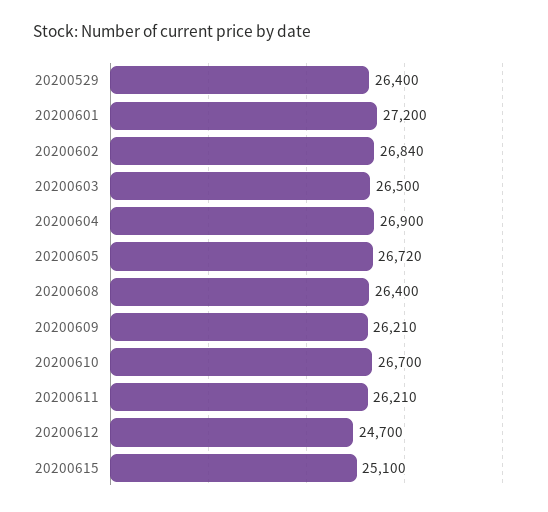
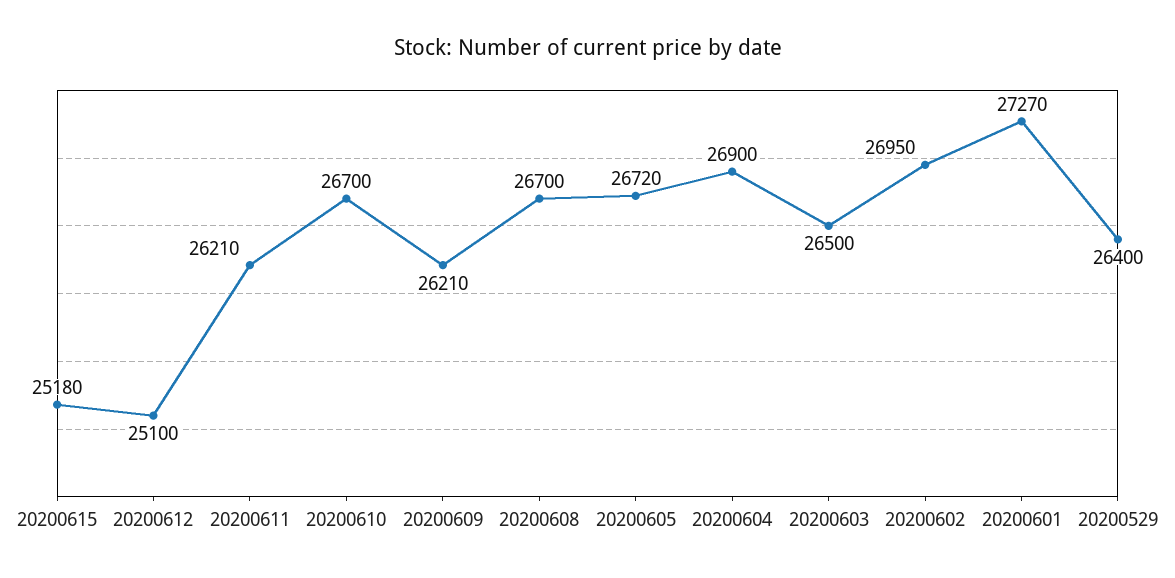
20200601: 27200 -> 27270
20200602: 26840 -> 26950
20200608: 26400 -> 26700
20200612: 24700 -> 25100
20200615: 25100 -> 25180

